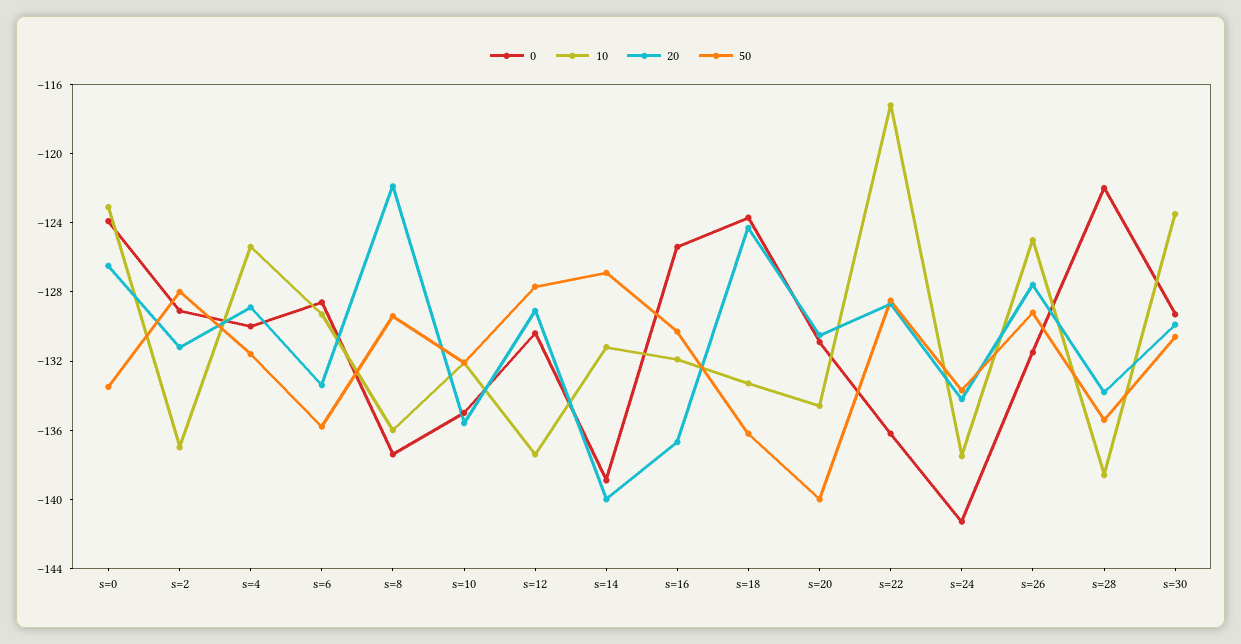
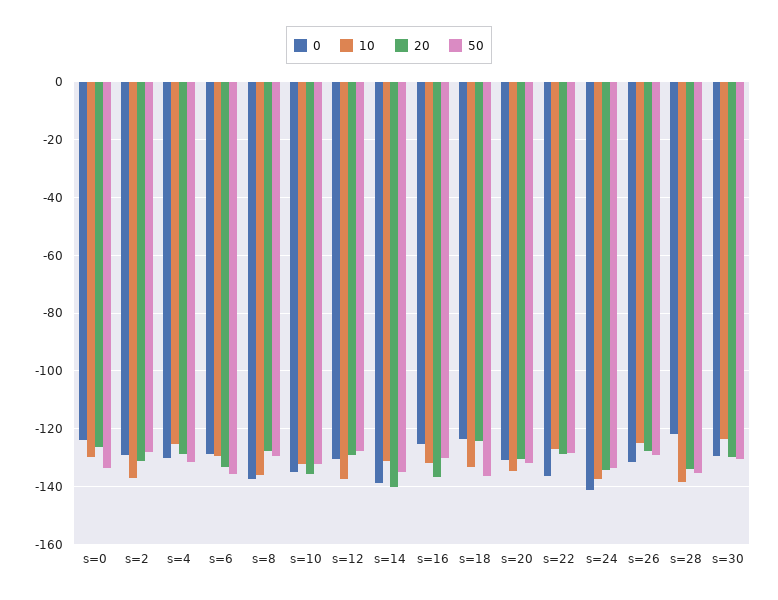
10, s=0: -123 -> -130
20, s=8: -122 -> -127.5
50, s=14: -127 -> -135
50, s=20: -140 -> -132.5
10, s=22: -117 -> -127.5

